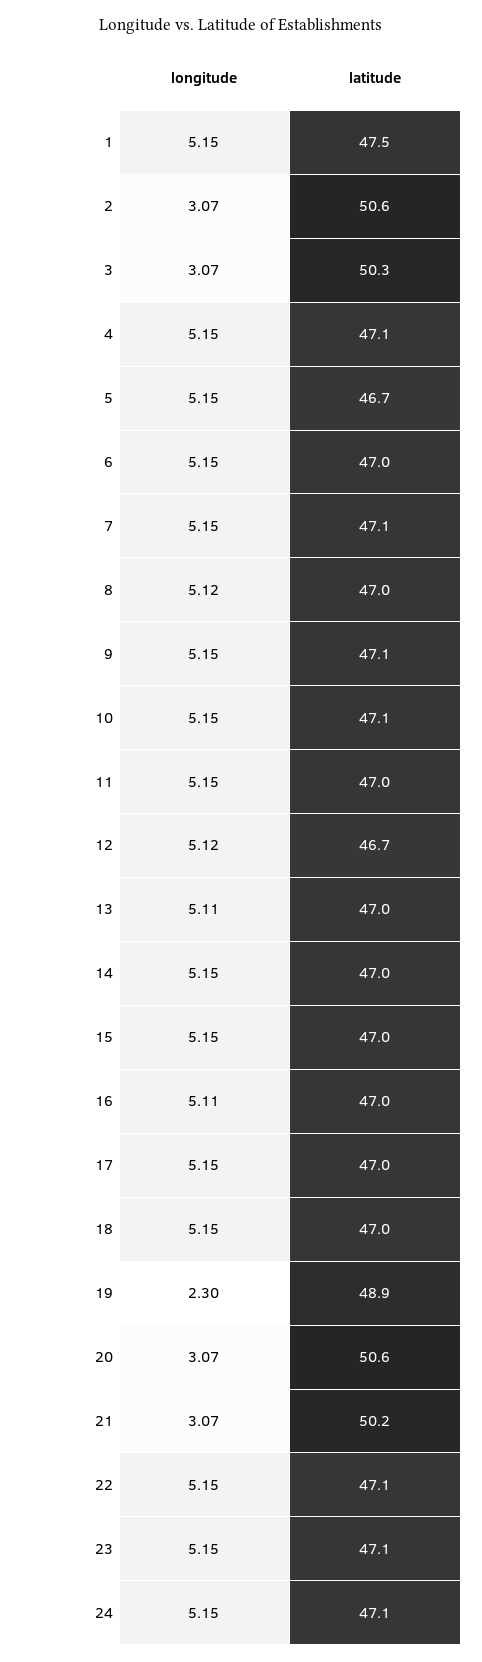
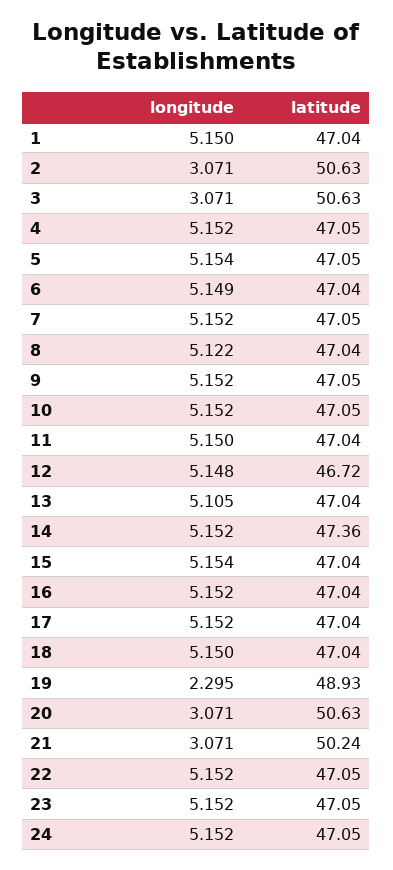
latitude, 1: 47.5 -> 47.04
latitude, 3: 50.3 -> 50.63
latitude, 5: 46.7 -> 47.05
longitude, 12: 5.12 -> 5.148
latitude, 14: 47 -> 47.36
longitude, 16: 5.11 -> 5.152

